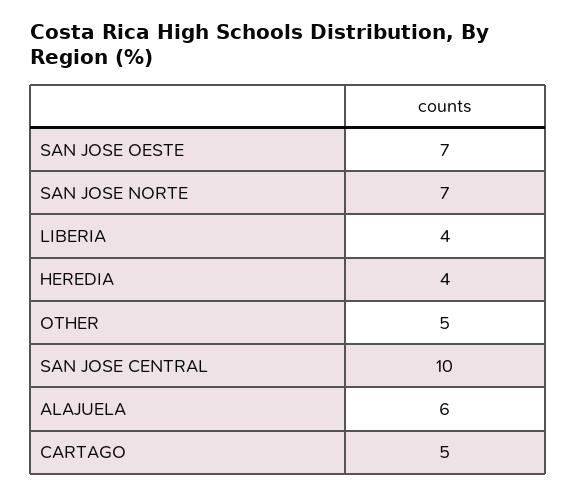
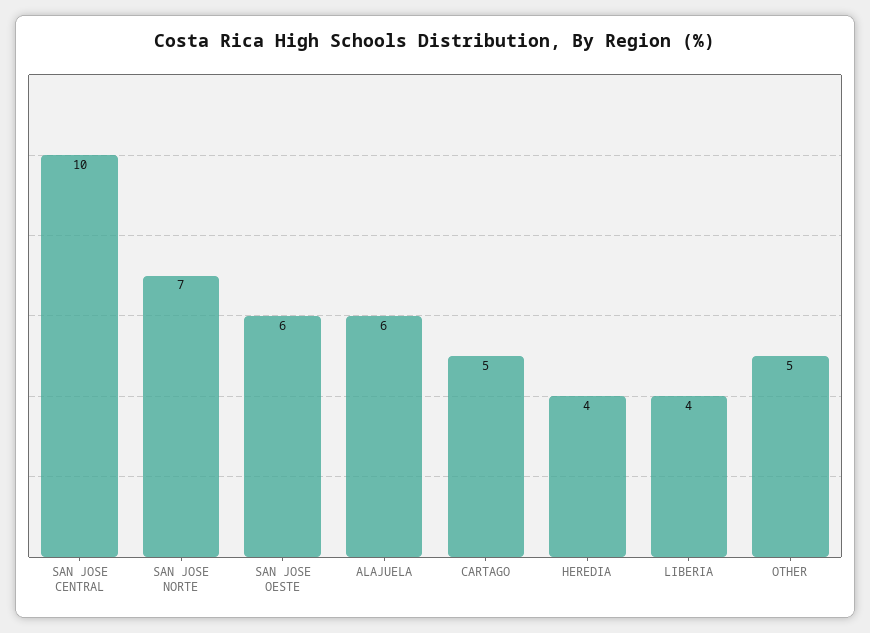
SAN JOSE OESTE: 7 -> 6

